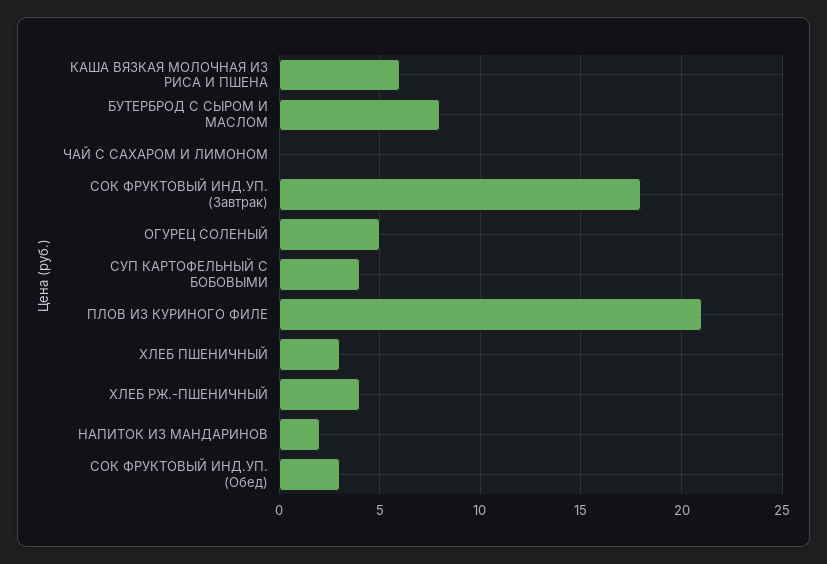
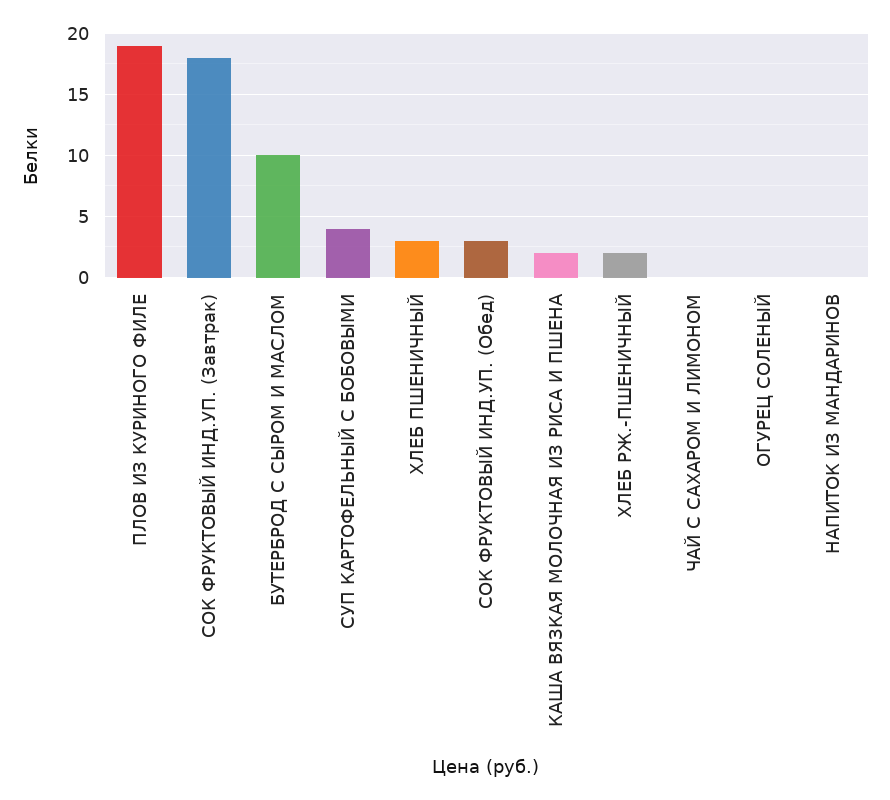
КАША ВЯЗКАЯ МОЛОЧНАЯ ИЗ РИСА И ПШЕНА: 6 -> 2
БУТЕРБРОД С СЫРОМ И МАСЛОМ: 8 -> 10
ОГУРЕЦ СОЛЕНЫЙ: 5 -> 0
ПЛОВ ИЗ КУРИНОГО ФИЛЕ: 21 -> 19
ХЛЕБ РЖ.-ПШЕНИЧНЫЙ: 4 -> 2
НАПИТОК ИЗ МАНДАРИНОВ: 2 -> 0

